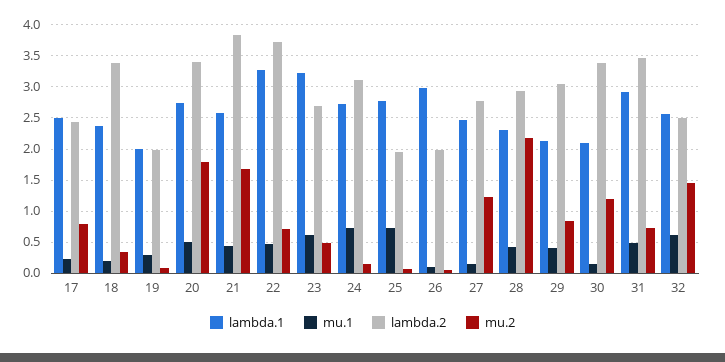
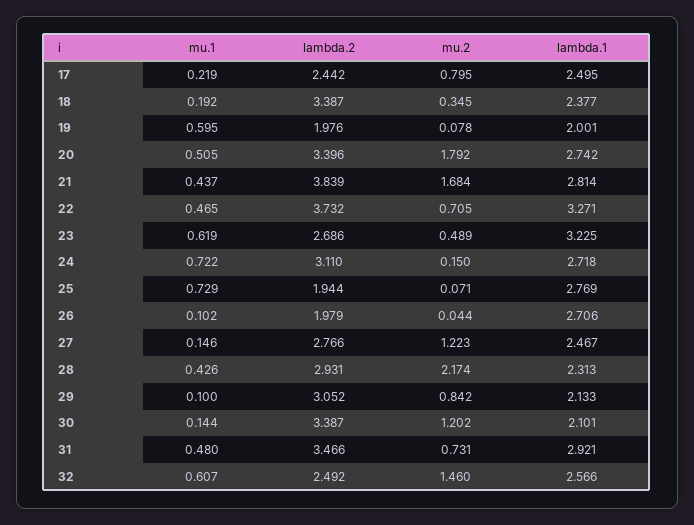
mu.1, 19: 0.3 -> 0.595
lambda.1, 21: 2.6 -> 2.814
lambda.1, 26: 3 -> 2.706
mu.1, 29: 0.4 -> 0.1

